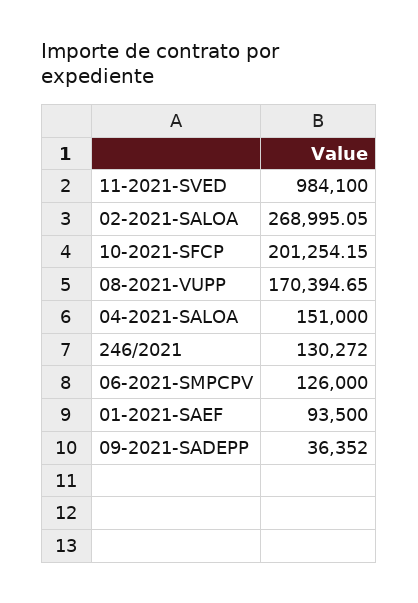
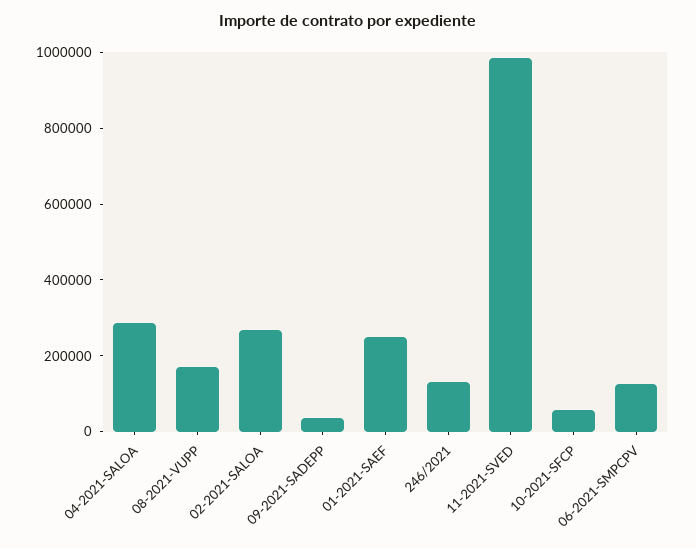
10-2021-SFCP: 201254.15 -> 50000
04-2021-SALOA: 151000 -> 300000
01-2021-SAEF: 93500 -> 250000

